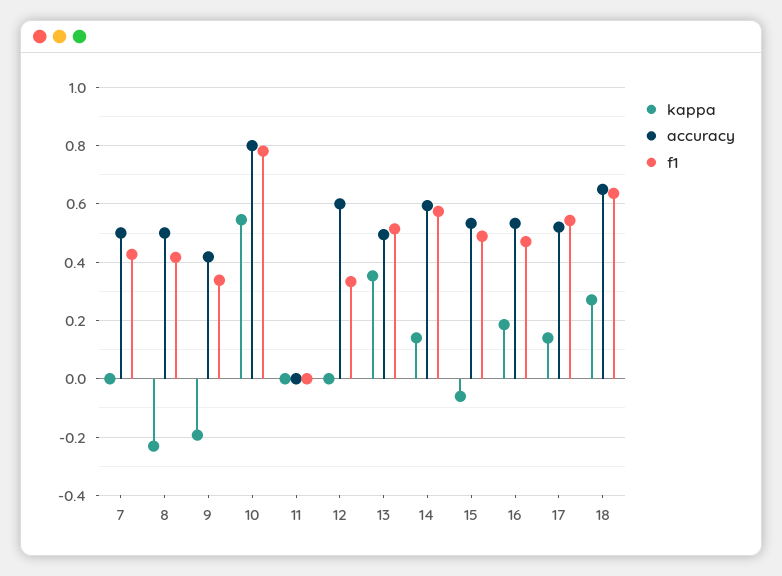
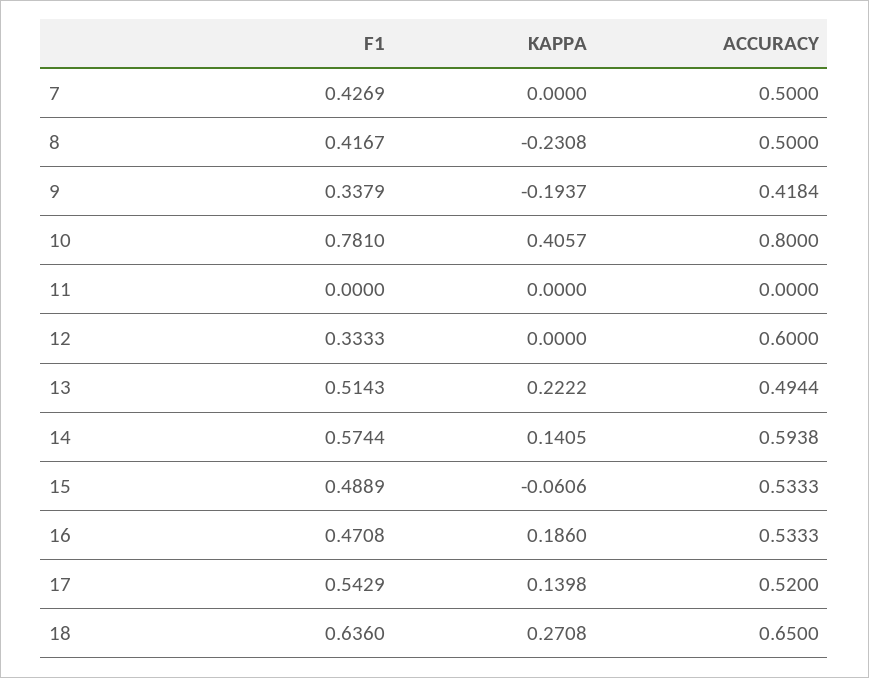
kappa, 10: 0.55 -> 0.4057
kappa, 13: 0.35 -> 0.2222

